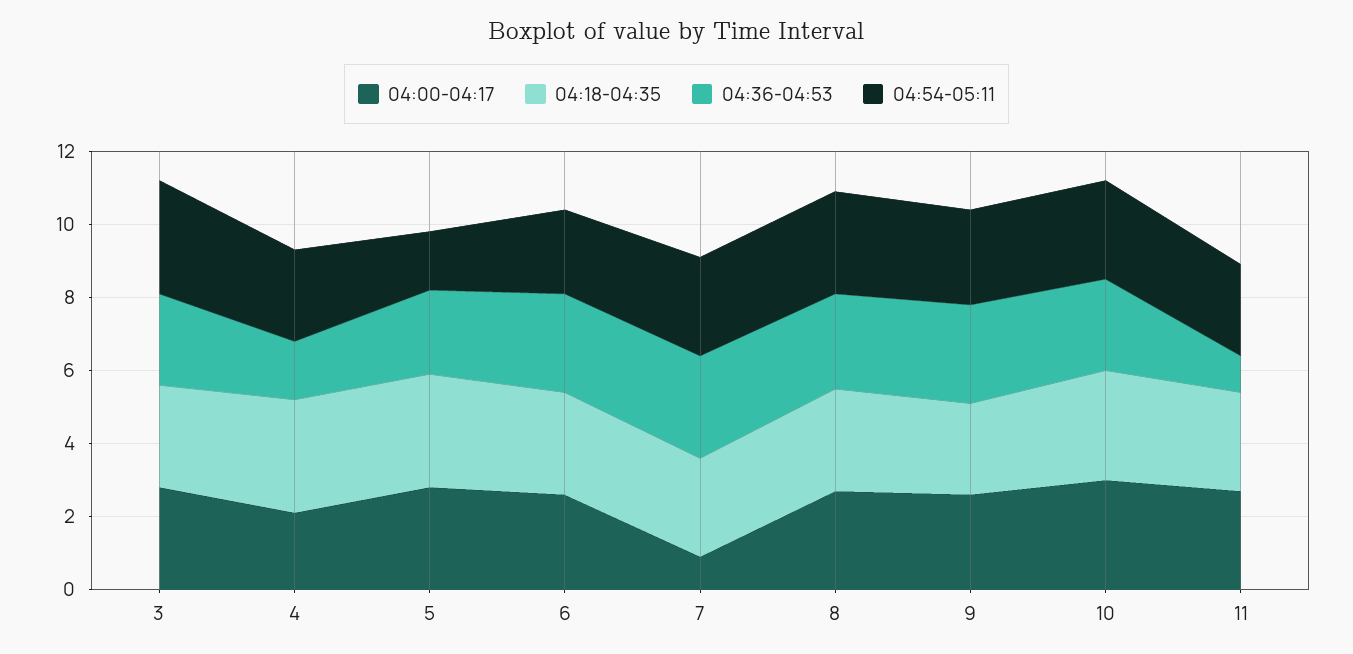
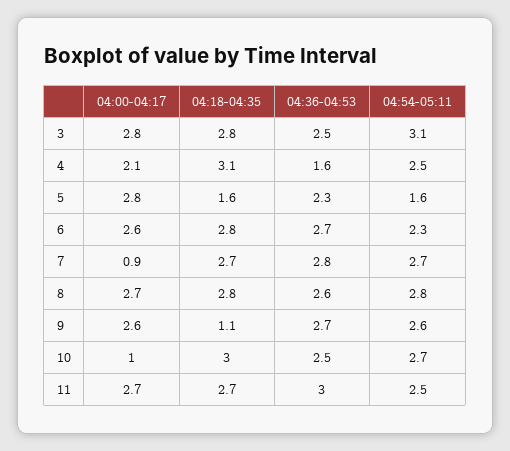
04:18-04:35, 5: 3 -> 1.6
04:18-04:35, 9: 2.5 -> 1.1
04:00-04:17, 10: 3 -> 1
04:36-04:53, 11: 1 -> 3

